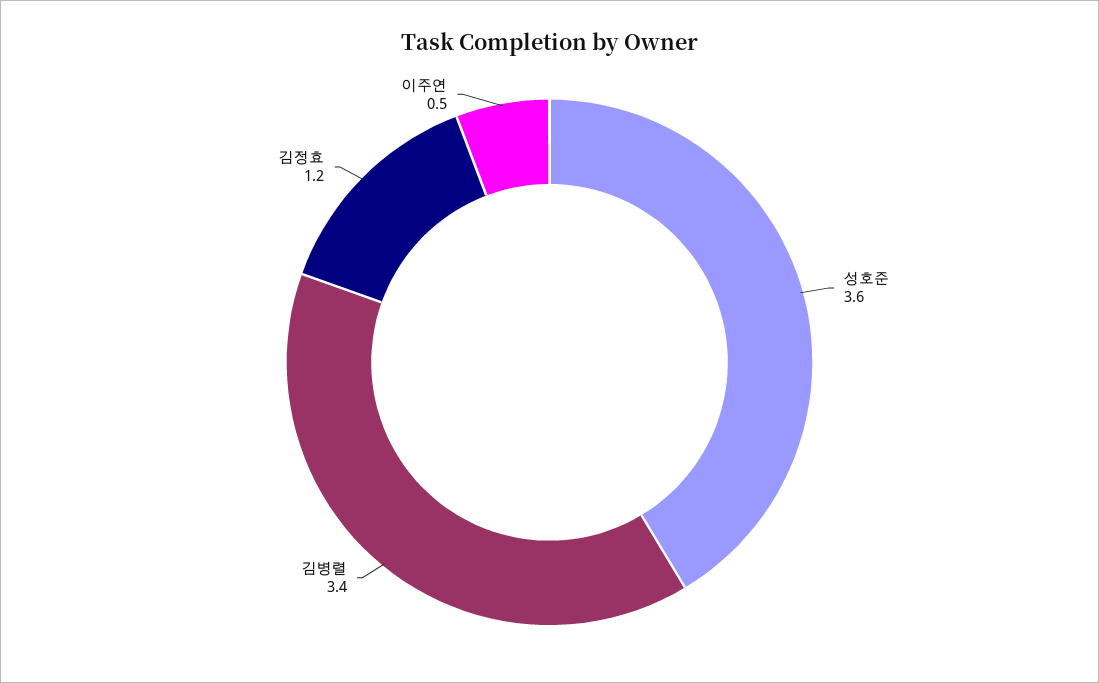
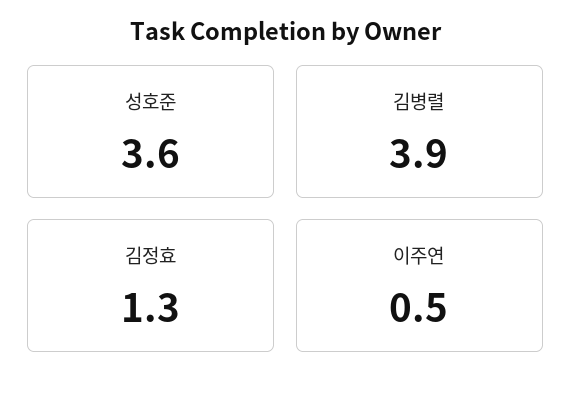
김병렬: 3.4 -> 3.9
김정효: 1.2 -> 1.3

